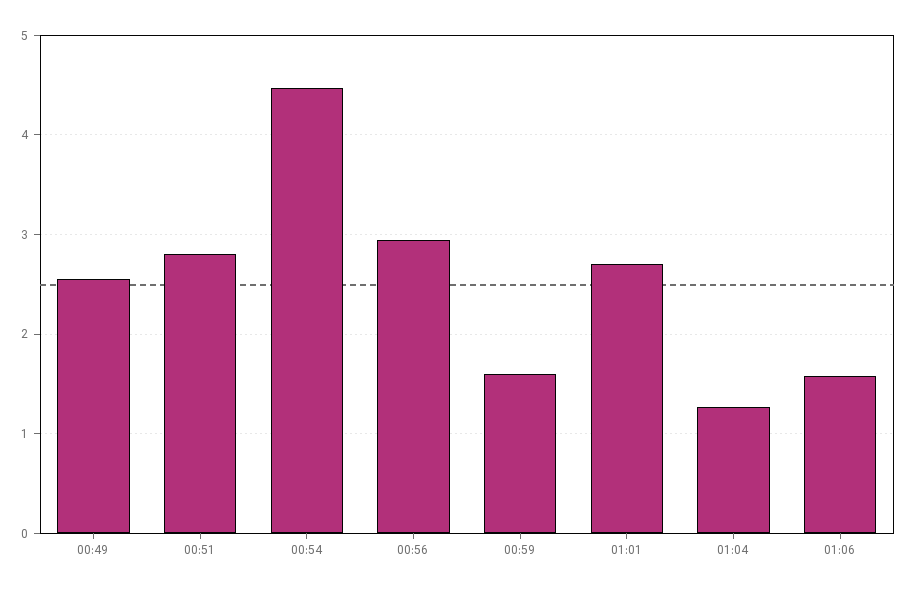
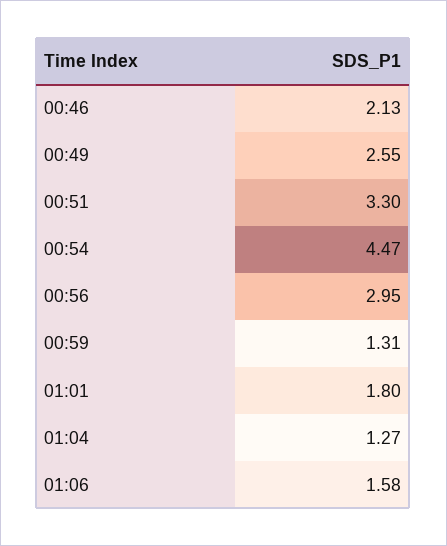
00:51: 2.8 -> 3.3
00:59: 1.6 -> 1.31
01:01: 2.7 -> 1.8
00:46: none -> 2.13

